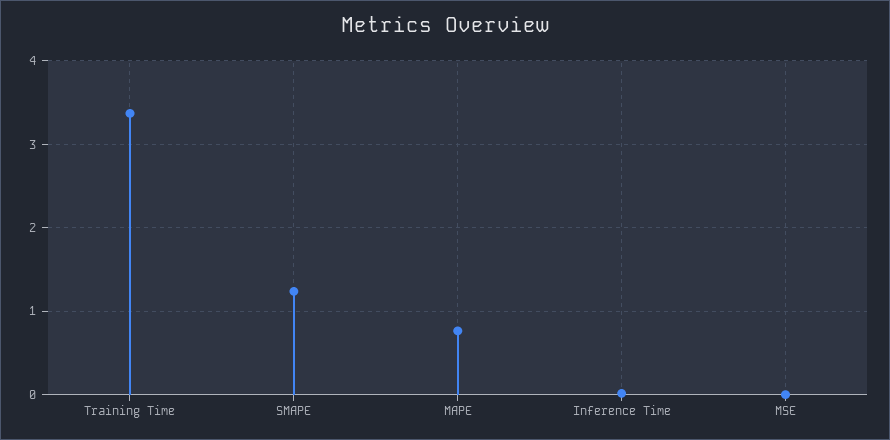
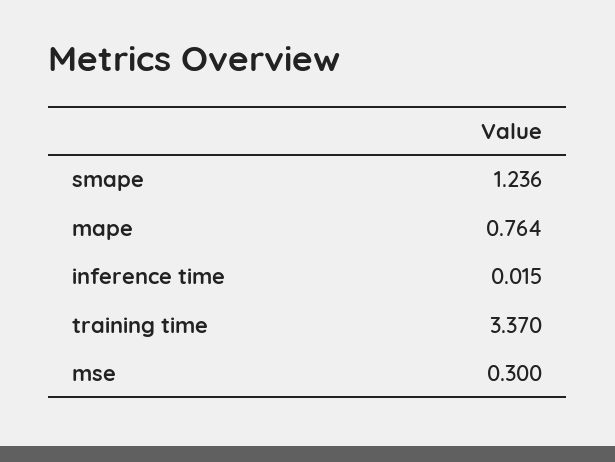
MSE: 0 -> 0.3

